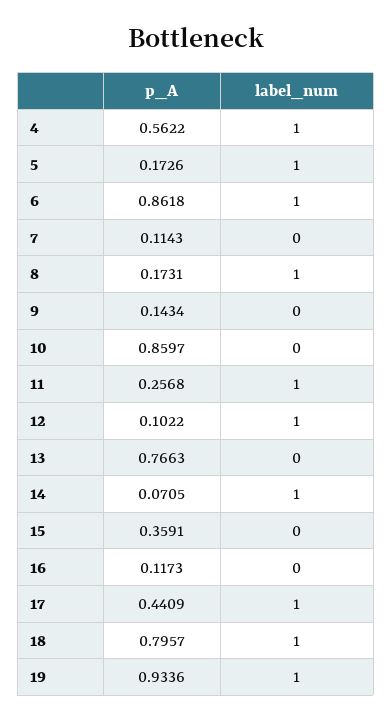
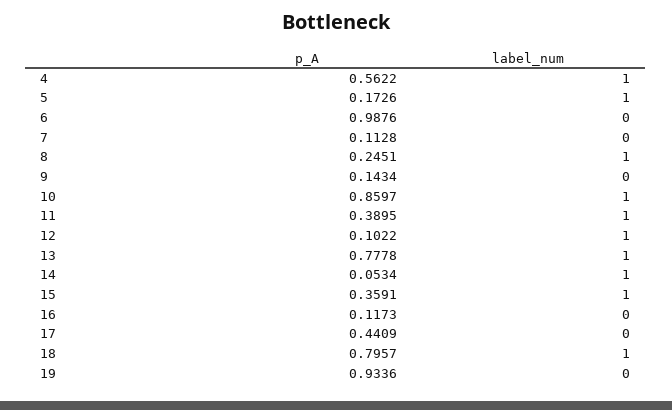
p_A, 6: 0.8618 -> 0.9876
label_num, 6: 1 -> 0
p_A, 7: 0.1143 -> 0.1128
p_A, 8: 0.1731 -> 0.2451
label_num, 10: 0 -> 1
p_A, 11: 0.2568 -> 0.3895
p_A, 13: 0.7663 -> 0.7778
label_num, 13: 0 -> 1
p_A, 14: 0.0705 -> 0.0534
label_num, 15: 0 -> 1
label_num, 17: 1 -> 0
label_num, 19: 1 -> 0

